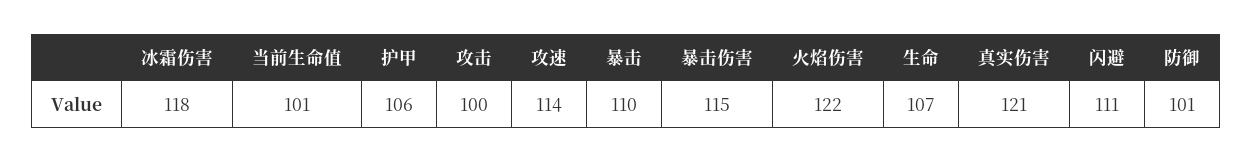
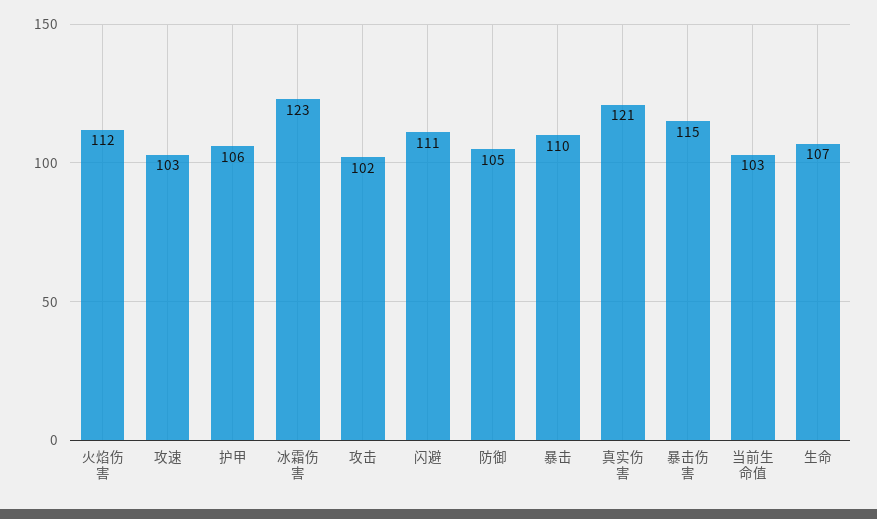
冰霜伤害: 118 -> 123
当前生命值: 101 -> 103
攻击: 100 -> 102
攻速: 114 -> 103
火焰伤害: 122 -> 112
防御: 101 -> 105

